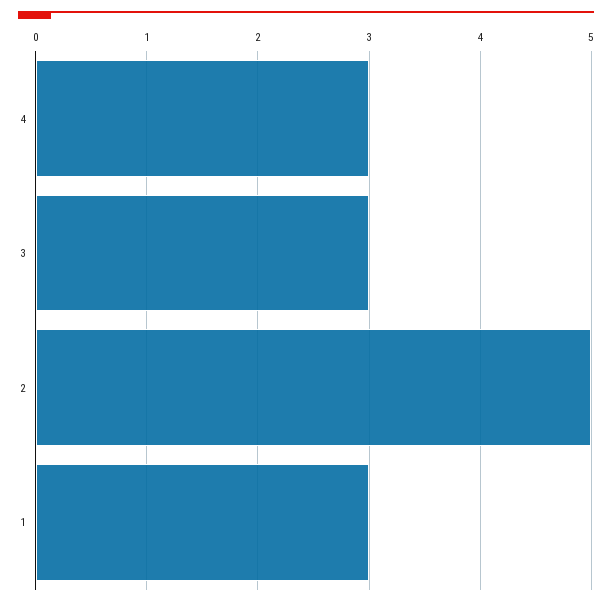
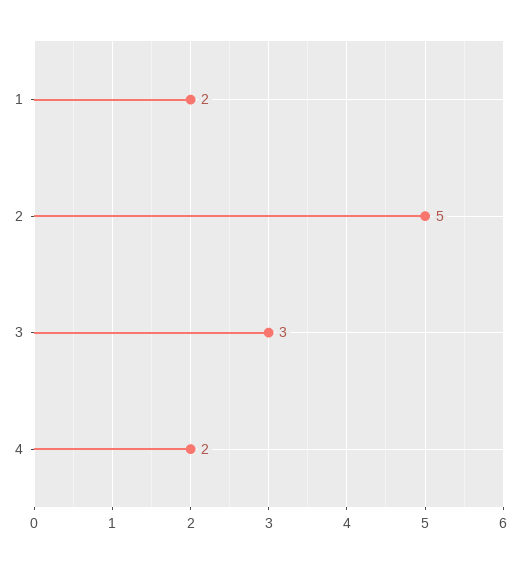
4: 3 -> 2
1: 3 -> 2

